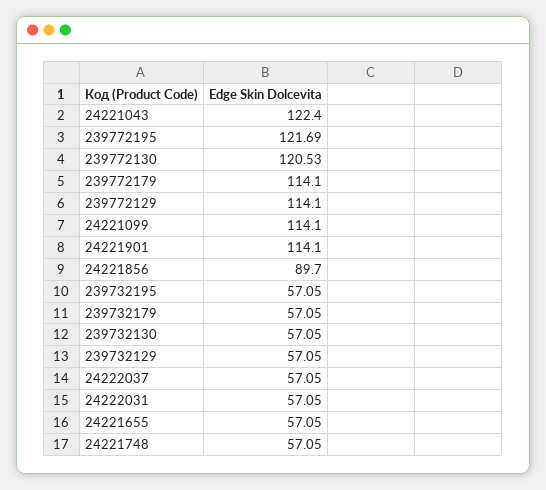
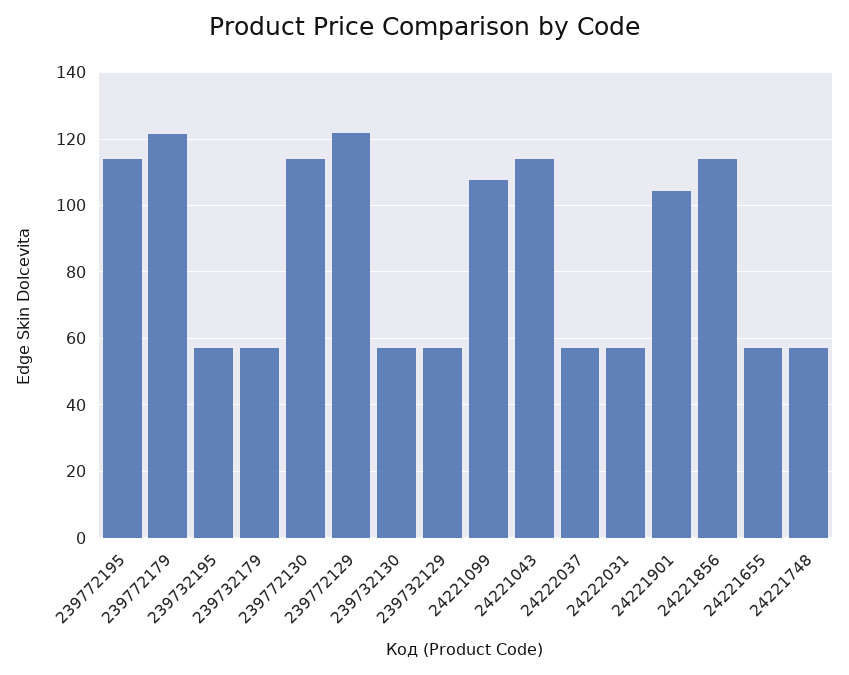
24221043: 122.4 -> 114
239772195: 121.69 -> 114
239772130: 120.53 -> 114
239772179: 114.1 -> 122
239772129: 114.1 -> 122
24221099: 114.1 -> 108
24221901: 114.1 -> 104
24221856: 89.7 -> 114

